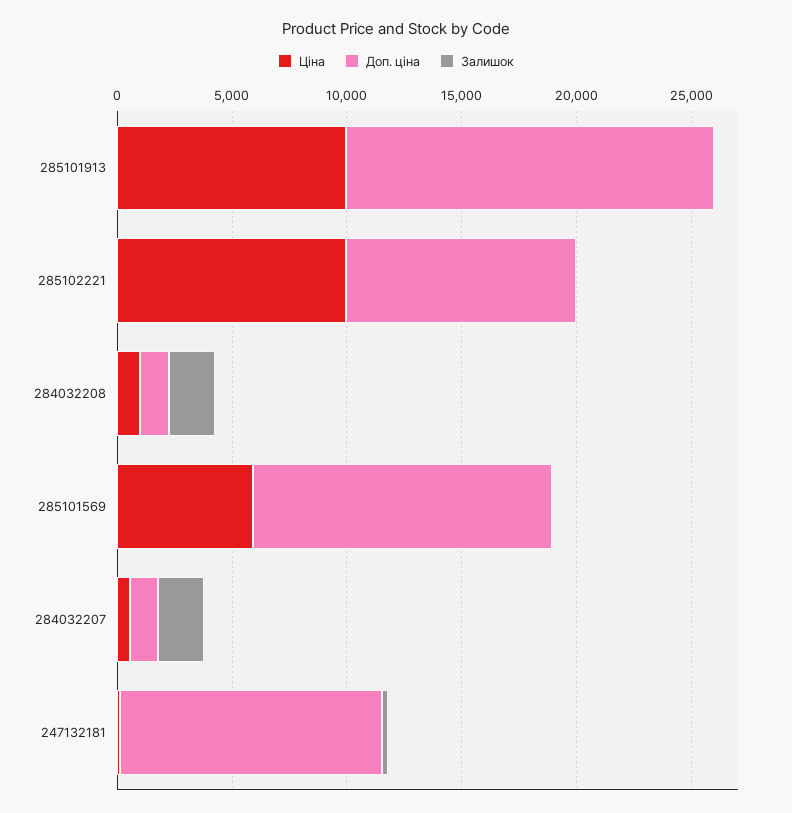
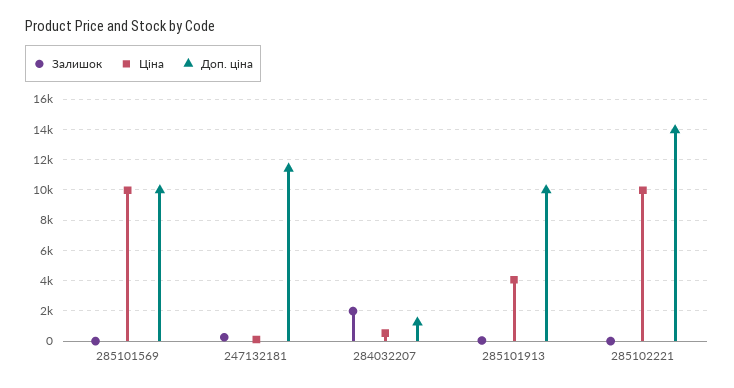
Ціна, 285101913: 10000 -> 4000
Доп. ціна, 285101913: 16000 -> 10000
Доп. ціна, 285102221: 10000 -> 14000
Ціна, 284032208: 1000 -> none
Доп. ціна, 284032208: 1000 -> none
Залишок, 284032208: 2000 -> none
Ціна, 285101569: 6000 -> 10000
Доп. ціна, 285101569: 13000 -> 10000

